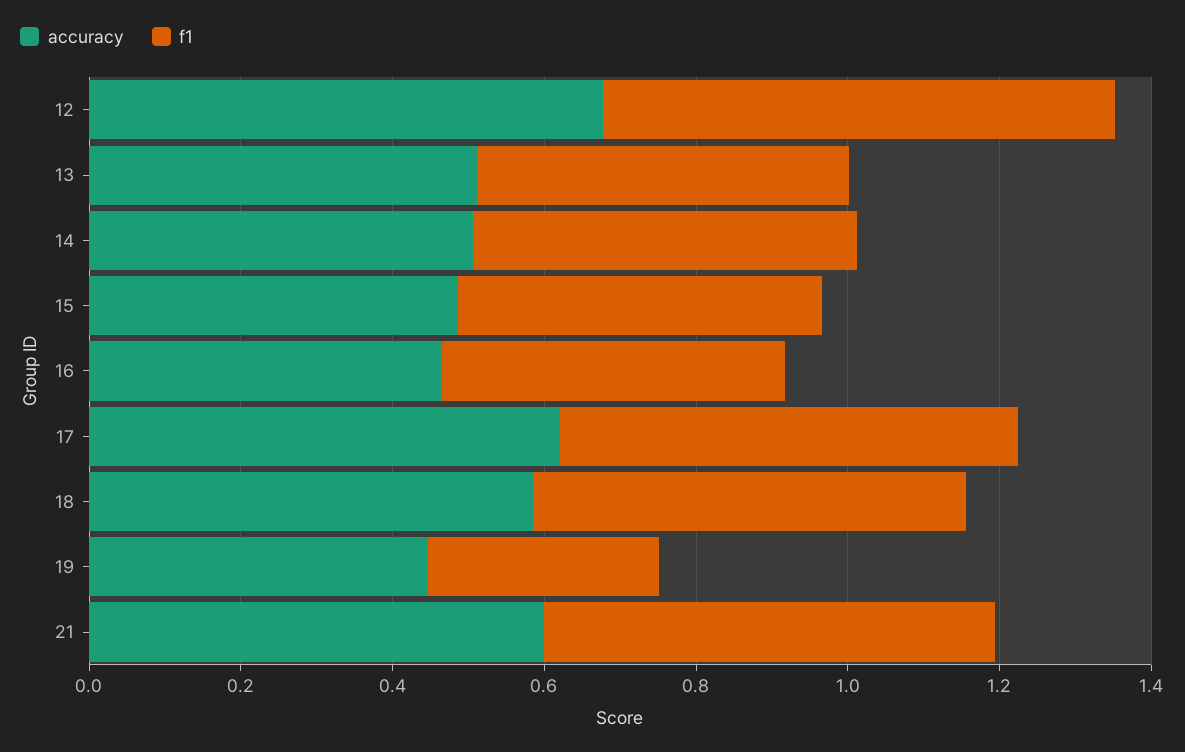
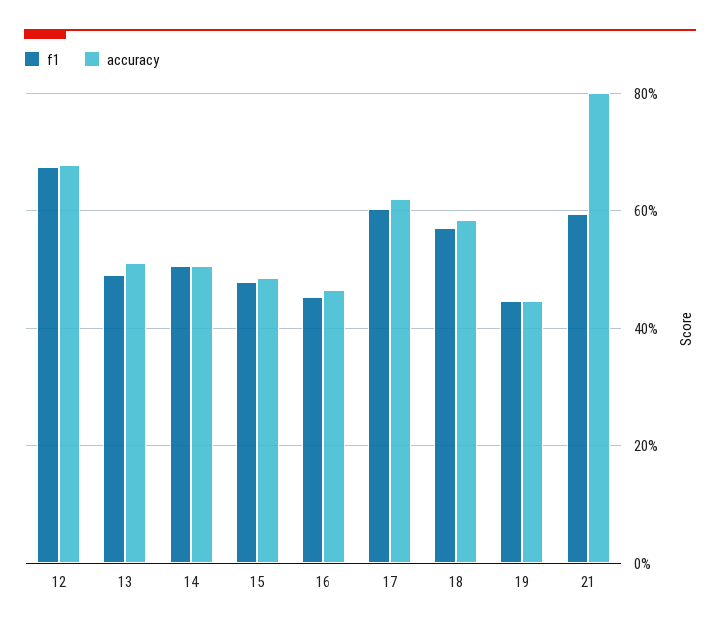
f1, 19: 0.3 -> 0.44
accuracy, 21: 0.6 -> 0.8

